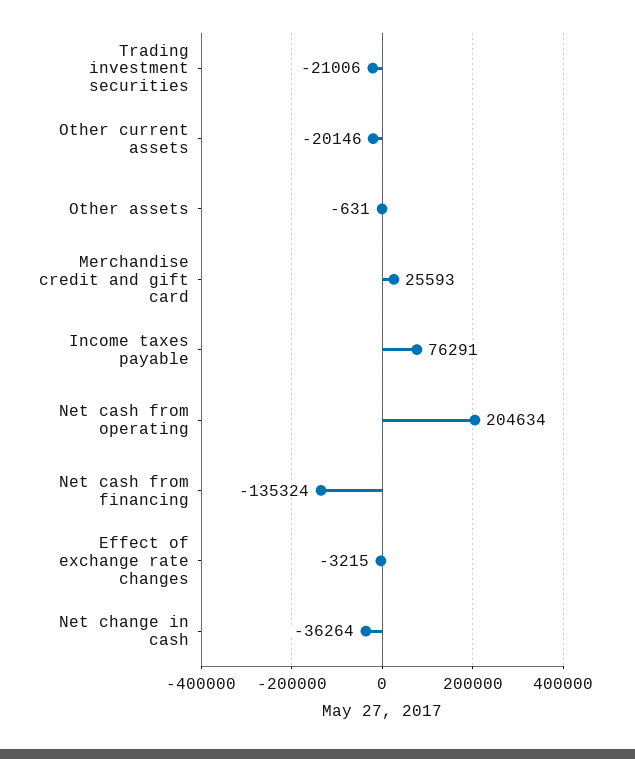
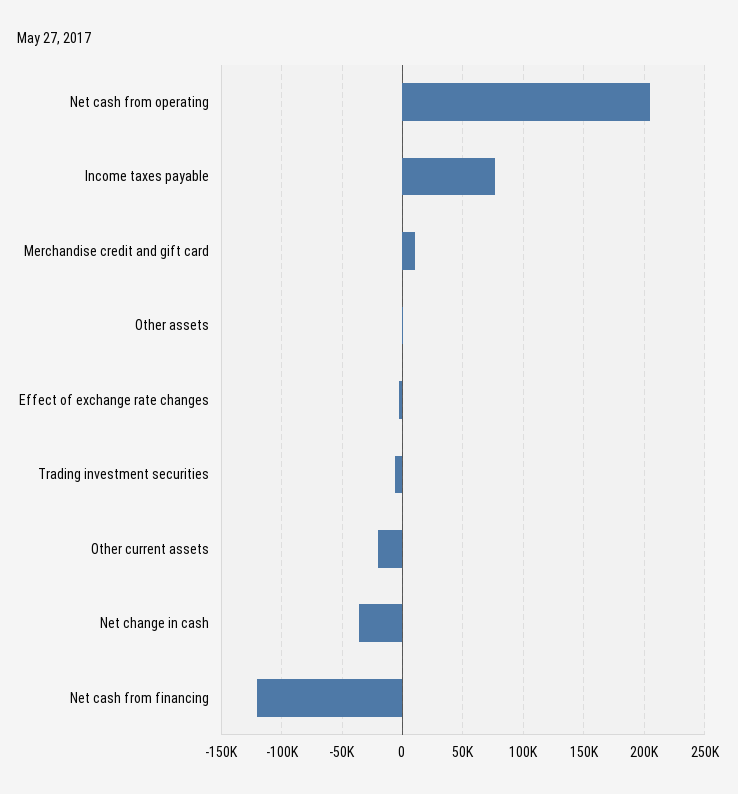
Trading investment securities: -21006 -> -5000
Merchandise credit and gift card: 25593 -> 10000
Net cash from financing: -135324 -> -120000

